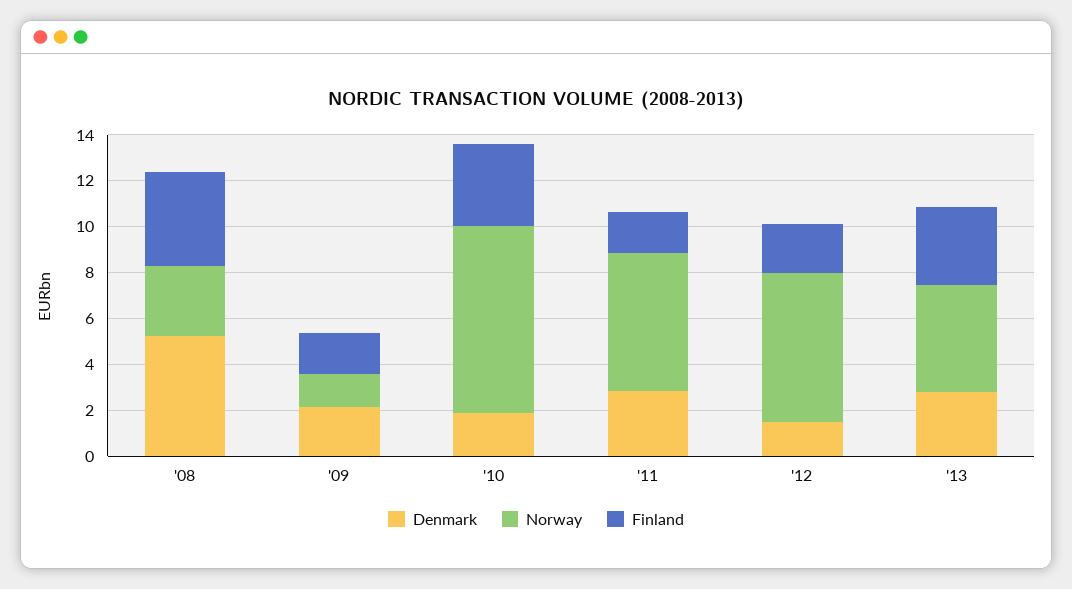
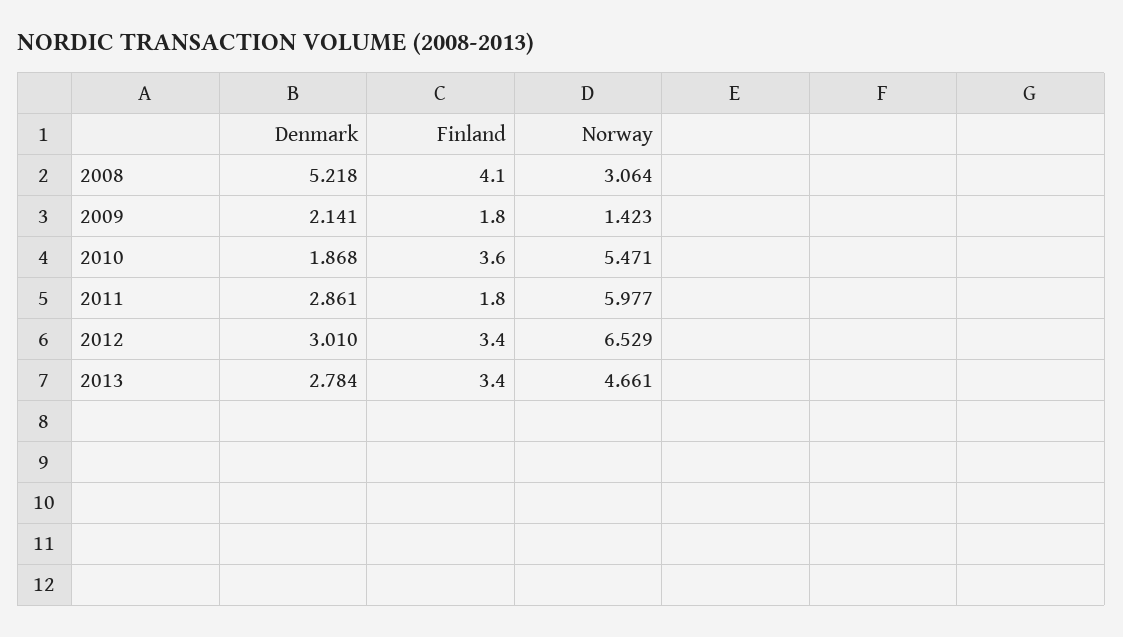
Norway, '10: 8 -> 5.471
Denmark, '12: 1.5 -> 3.01
Finland, '12: 2 -> 3.4

